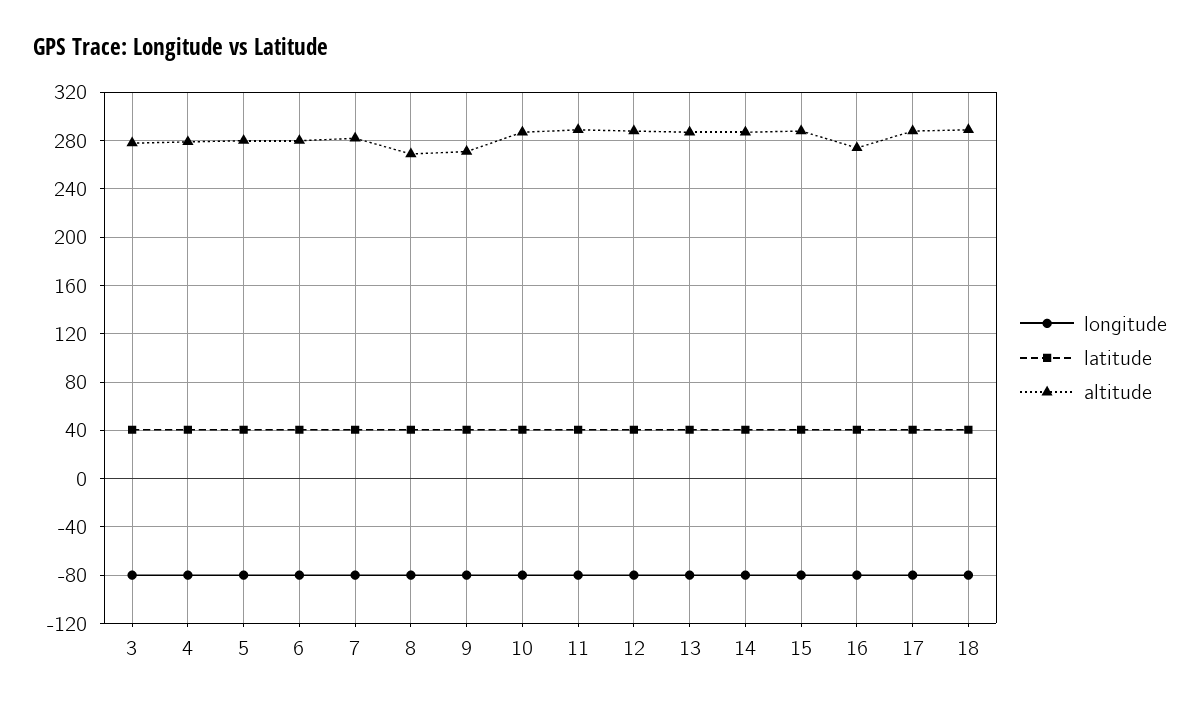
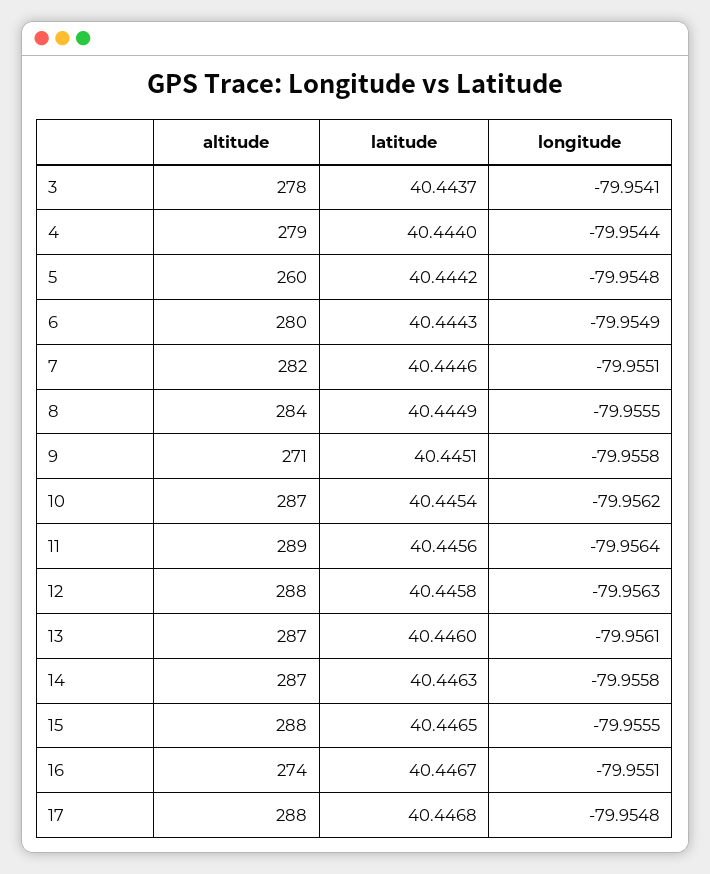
altitude, 5: 280 -> 260
altitude, 8: 270 -> 284
longitude, 18: -80 -> none
latitude, 18: 40 -> none
altitude, 18: 290 -> none

